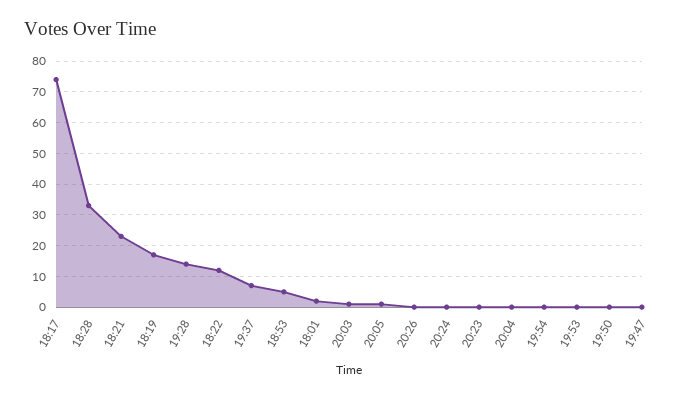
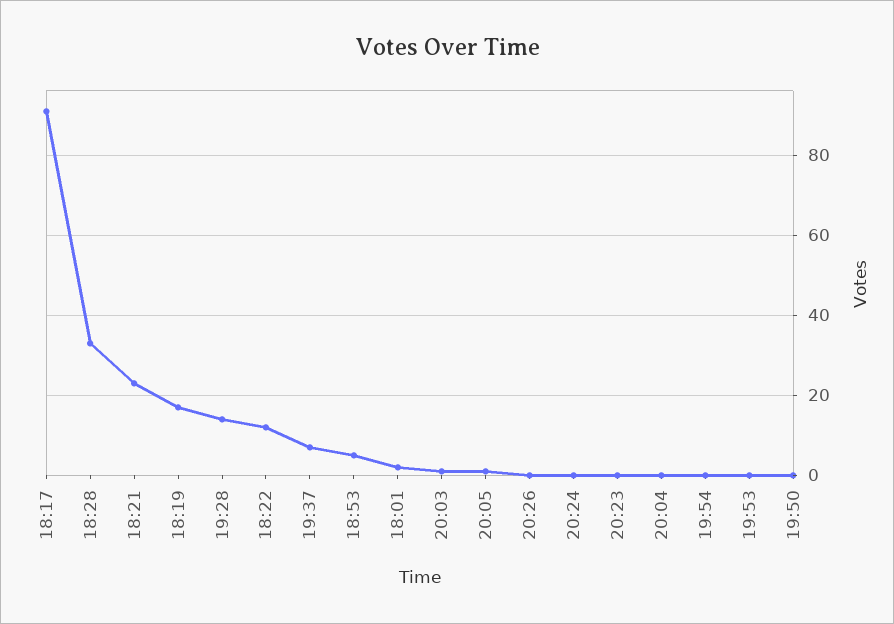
18:17: 75 -> 90
19:47: 0 -> none

